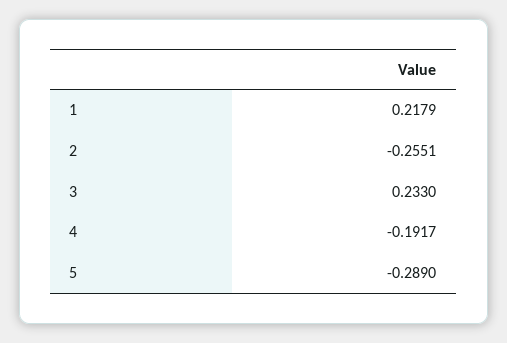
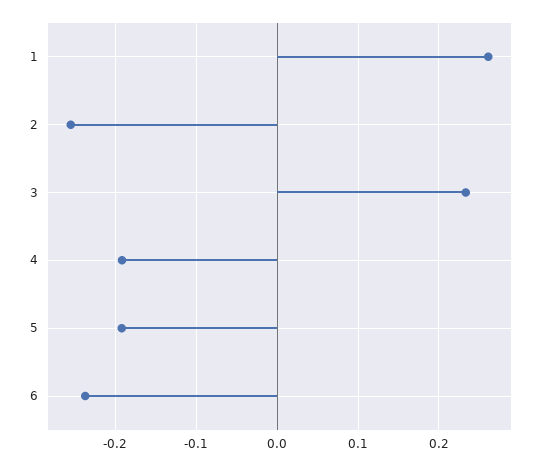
1: 0.2179 -> 0.26
5: -0.289 -> -0.19
6: none -> -0.24

